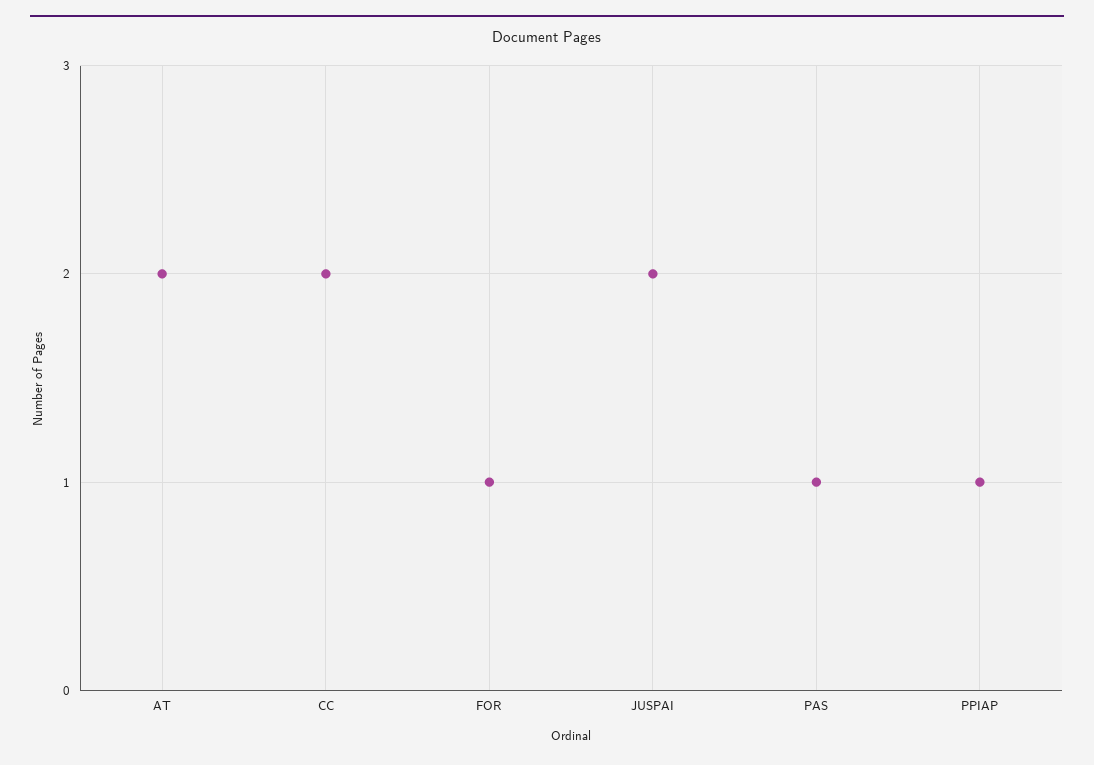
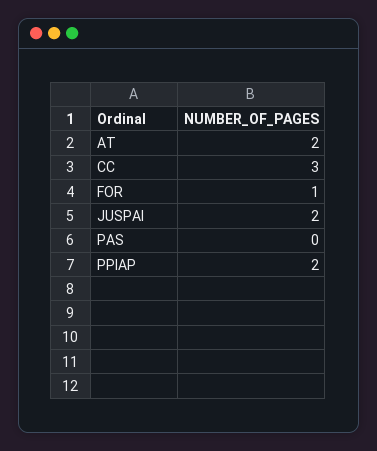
CC: 2 -> 3
PAS: 1 -> 0
PPIAP: 1 -> 2

